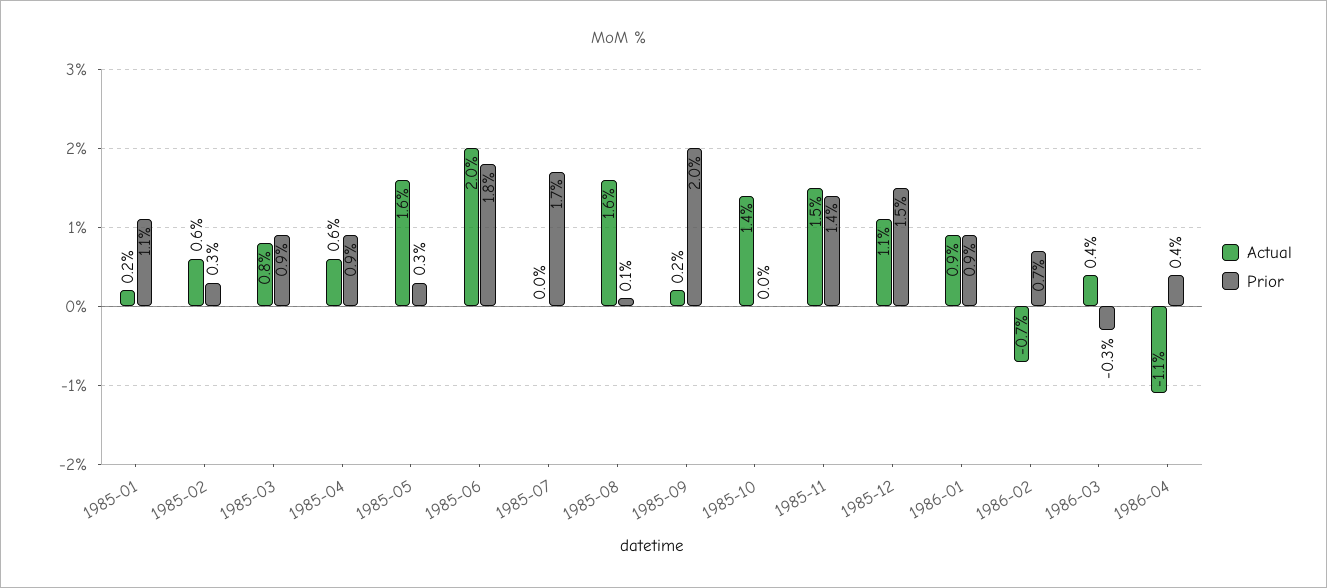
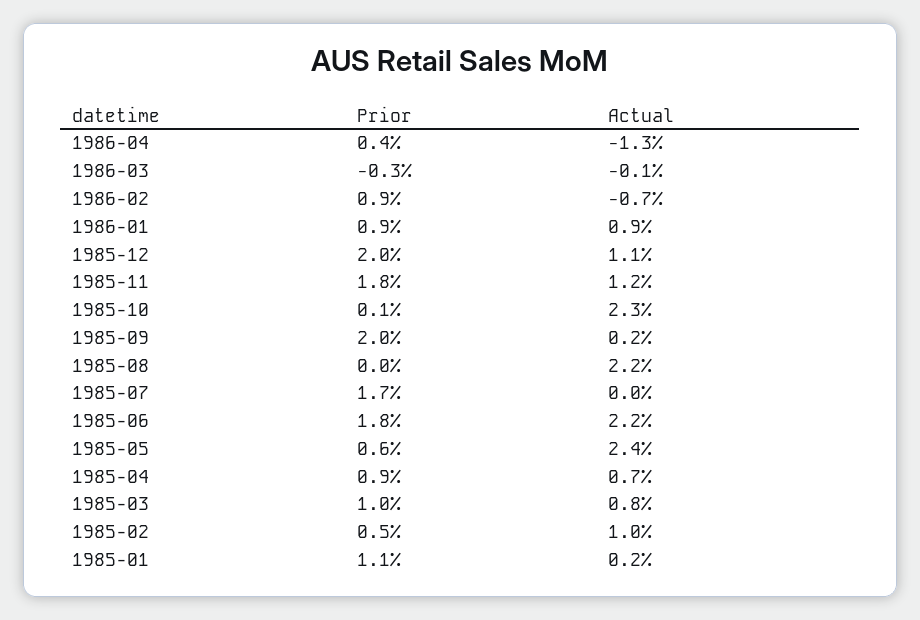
Actual, 1985-02: 0.6 -> 1
Prior, 1985-02: 0.3 -> 0.5
Prior, 1985-03: 0.9 -> 1
Actual, 1985-04: 0.6 -> 0.7
Actual, 1985-05: 1.6 -> 2.4
Prior, 1985-05: 0.3 -> 0.6
Actual, 1985-06: 2 -> 2.2
Actual, 1985-08: 1.6 -> 2.2
Prior, 1985-08: 0.1 -> 0
Actual, 1985-10: 1.4 -> 2.3
Prior, 1985-10: 0 -> 0.1
Actual, 1985-11: 1.5 -> 1.2
Prior, 1985-11: 1.4 -> 1.8
Prior, 1985-12: 1.5 -> 2
Prior, 1986-02: 0.7 -> 0.9
Actual, 1986-03: 0.4 -> -0.1
Actual, 1986-04: -1.1 -> -1.3

